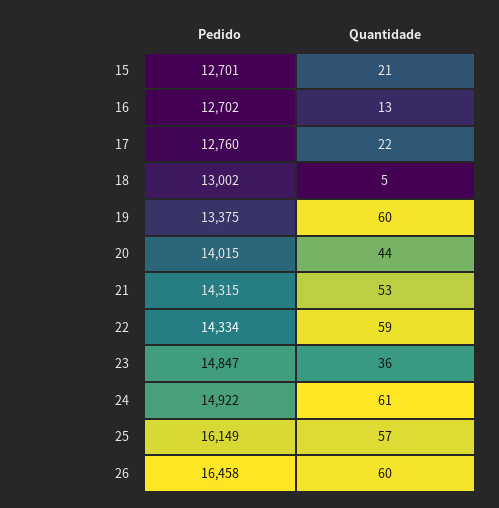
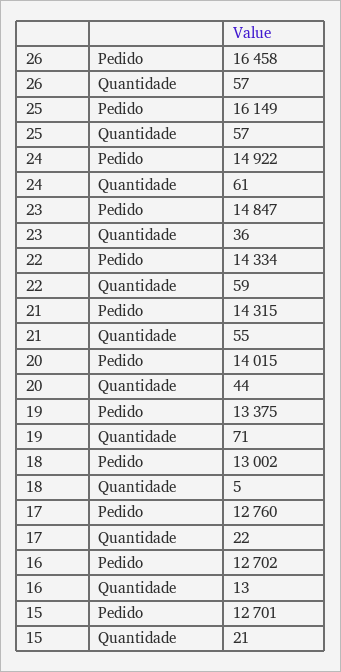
Quantidade, 19: 60 -> 71
Quantidade, 21: 53 -> 55
Quantidade, 26: 60 -> 57

